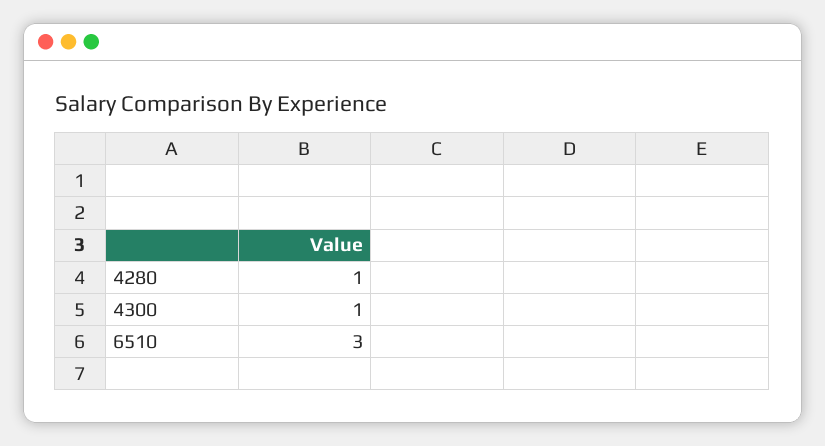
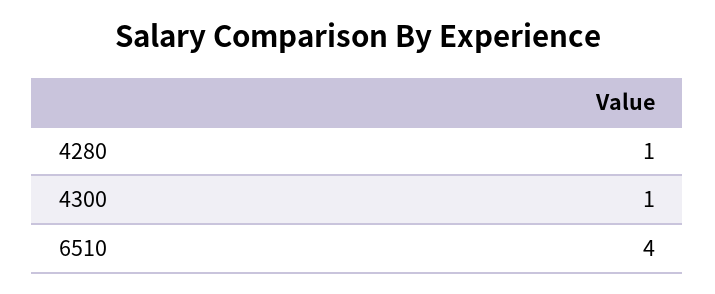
6510: 3 -> 4

